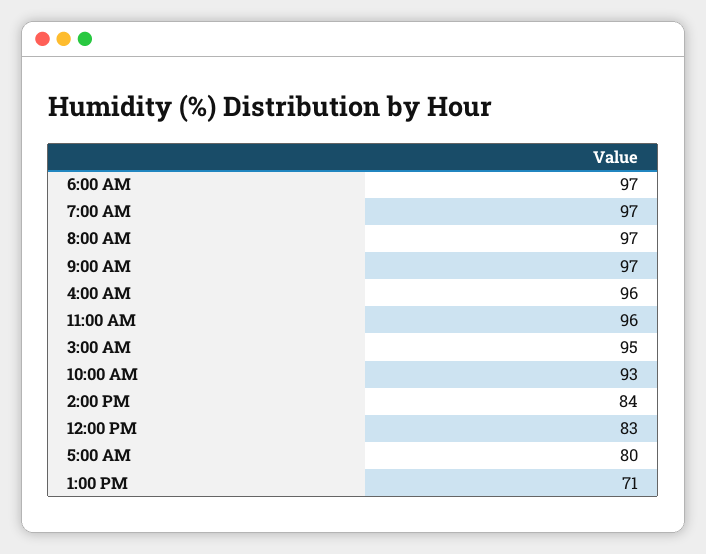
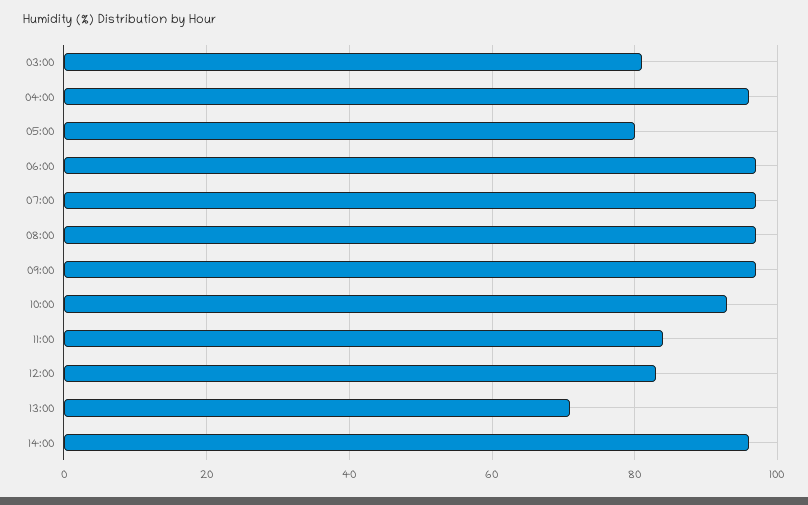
11:00 AM: 96 -> 85
3:00 AM: 95 -> 80
2:00 PM: 84 -> 95

